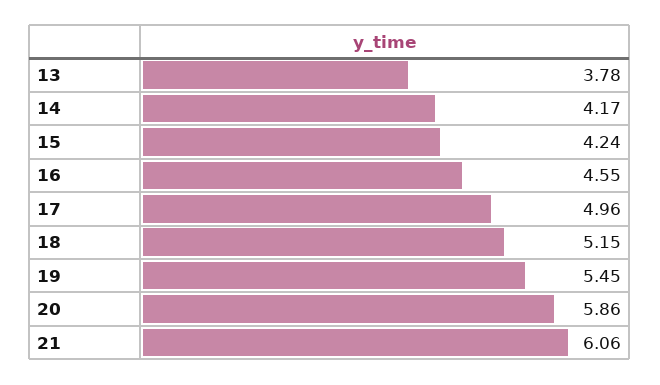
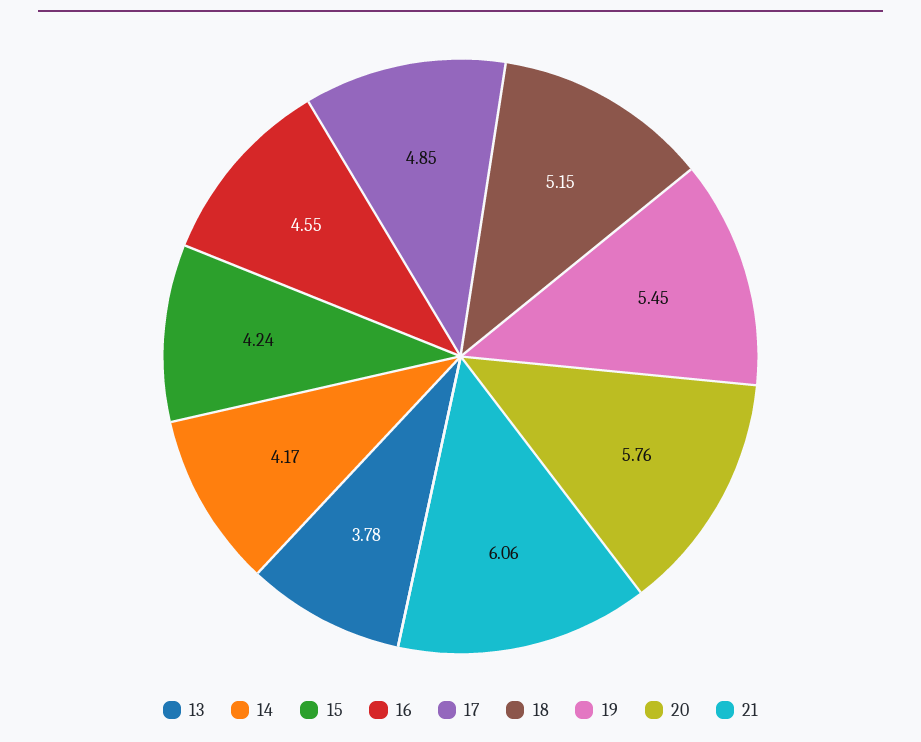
17: 4.96 -> 4.85
20: 5.86 -> 5.76

